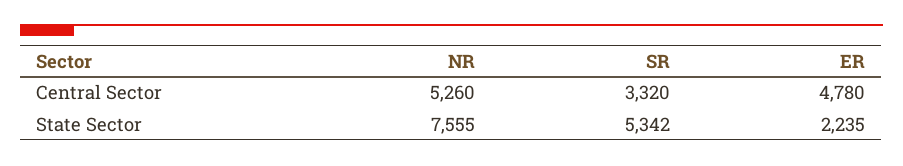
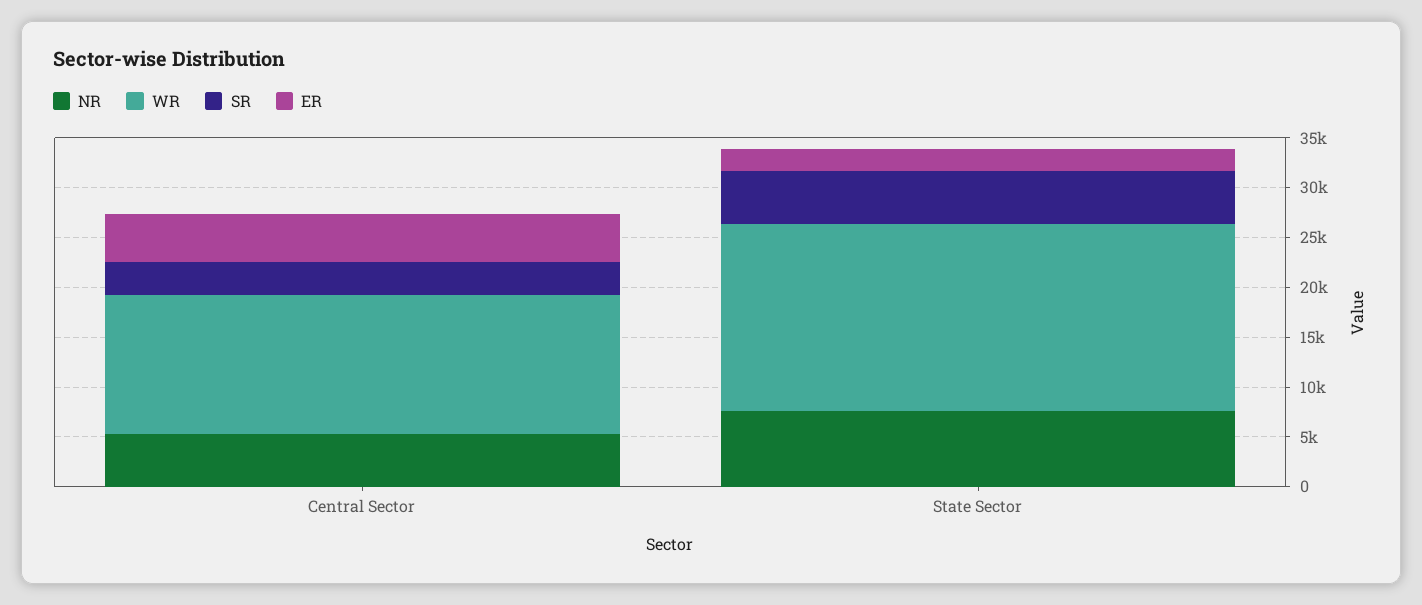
WR, Central Sector: none -> 14000
WR, State Sector: none -> 19000

